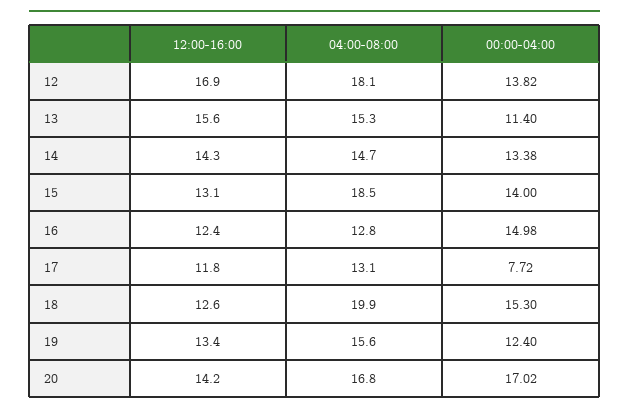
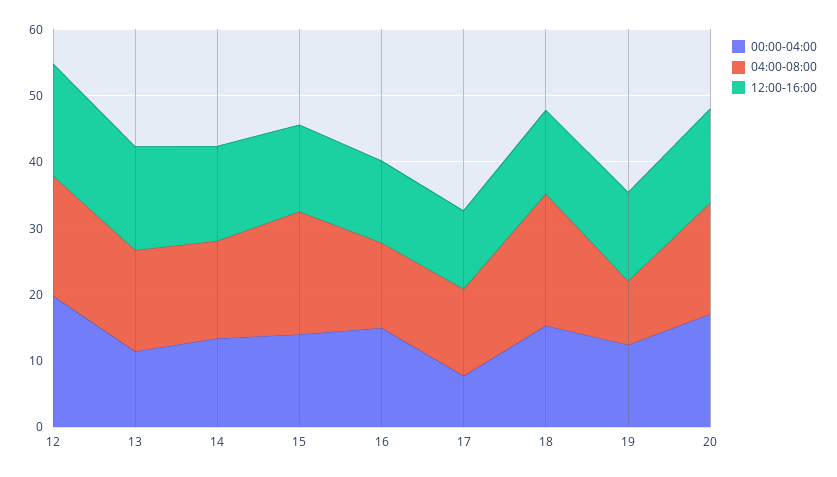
00:00-04:00, 12: 13.82 -> 20
04:00-08:00, 19: 15.6 -> 10

